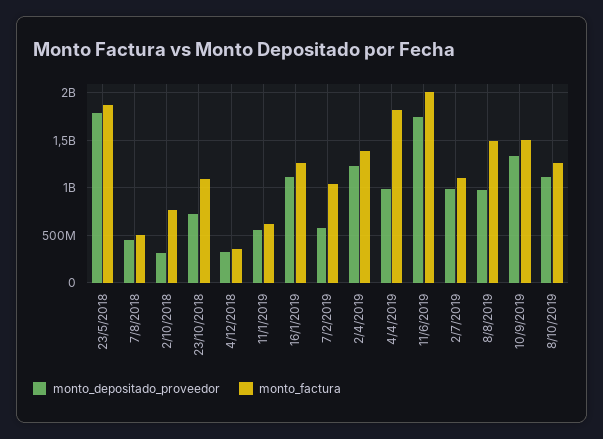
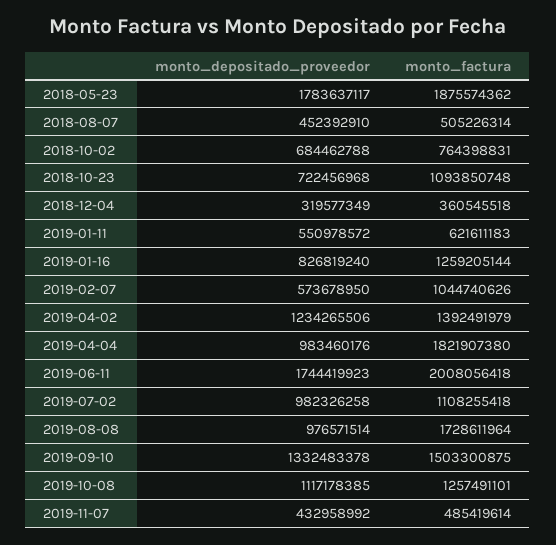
monto_depositado_proveedor, 2/10/2018: 300000000 -> 684462788
monto_depositado_proveedor, 16/1/2019: 1100000000 -> 826819240
monto_factura, 8/8/2019: 1500000000 -> 1728611964
monto_depositado_proveedor, 2019-11-07: none -> 432958992
monto_factura, 2019-11-07: none -> 485419614

